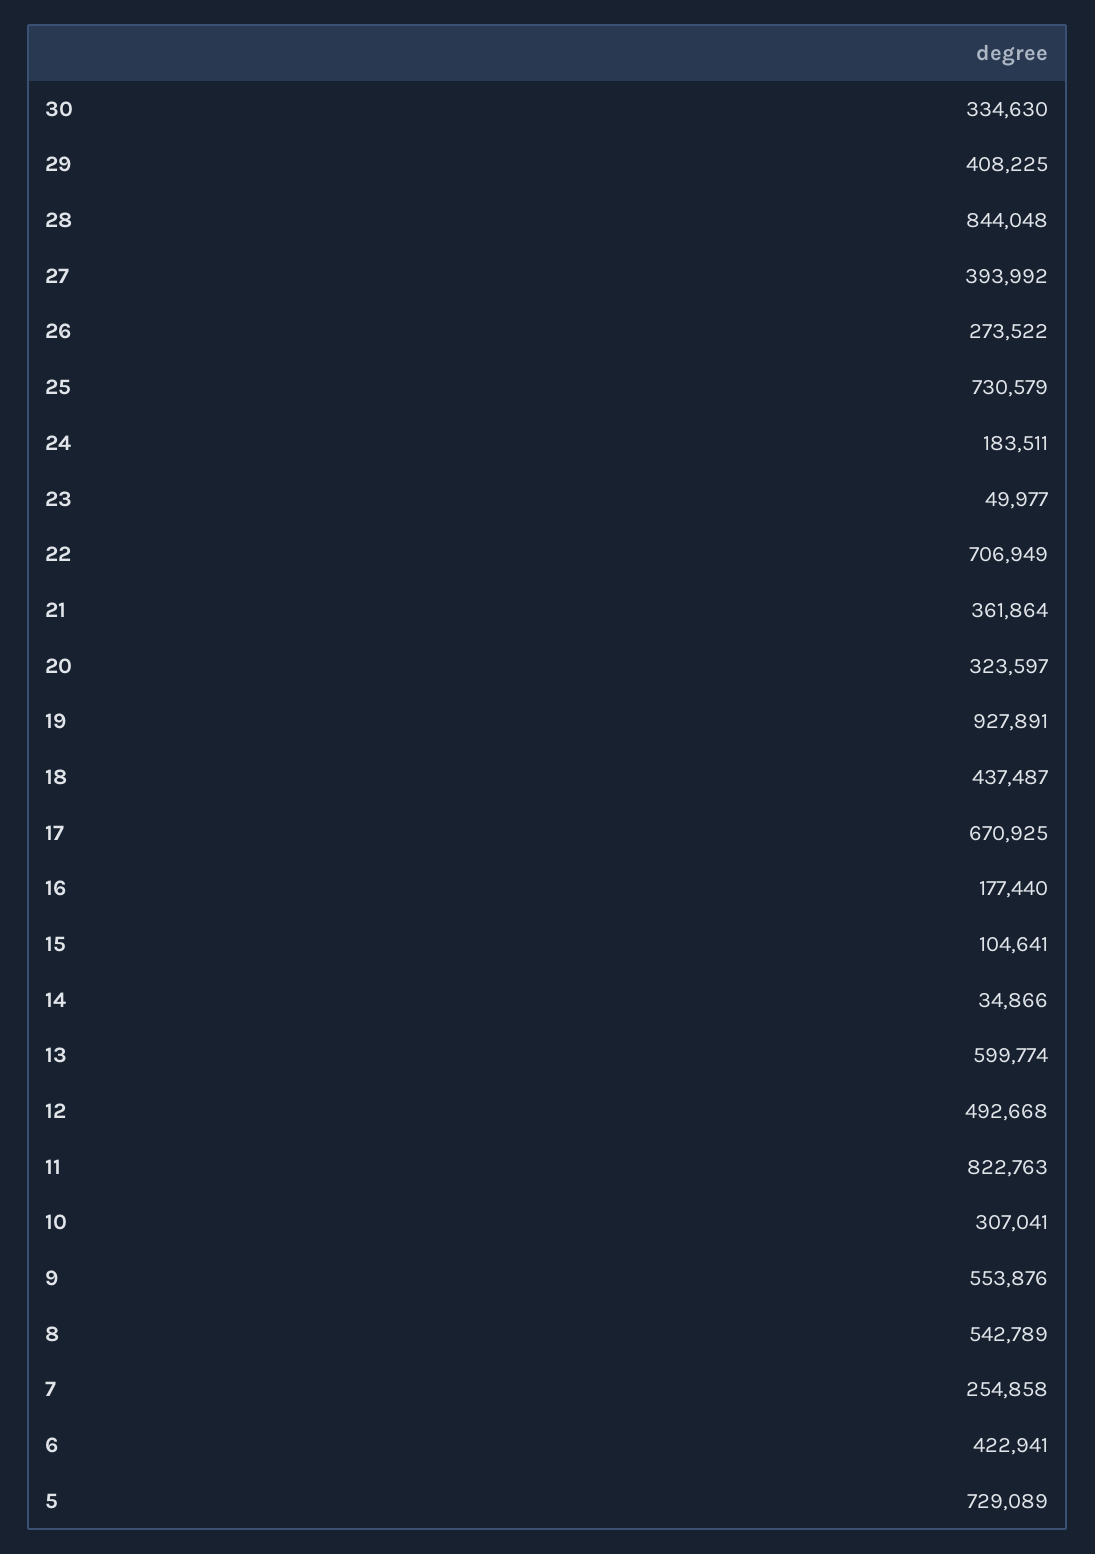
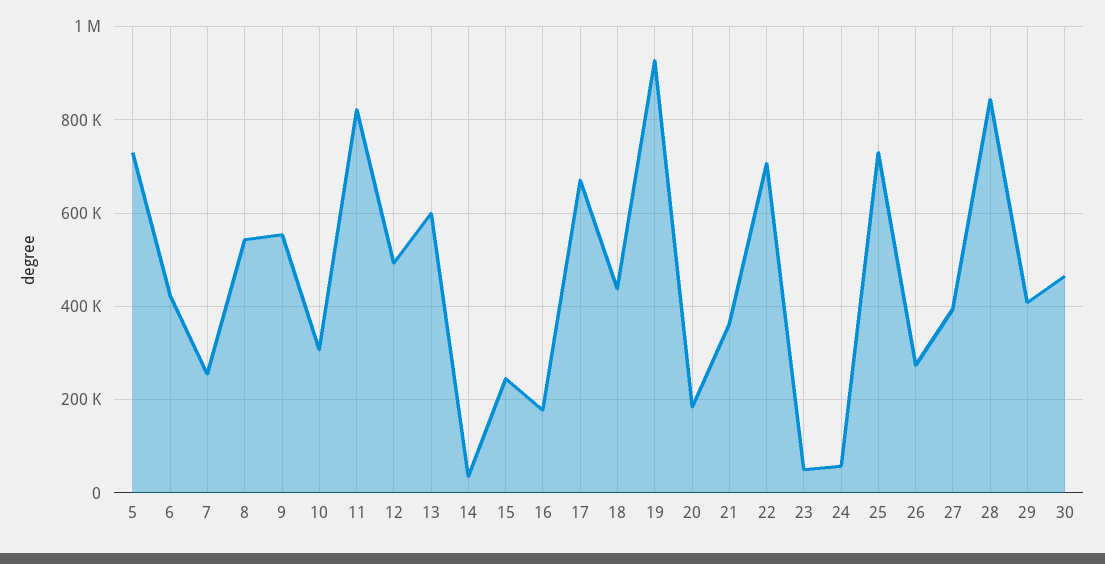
30: 334630 -> 460000
24: 183511 -> 60000
20: 323597 -> 180000
15: 104641 -> 240000

